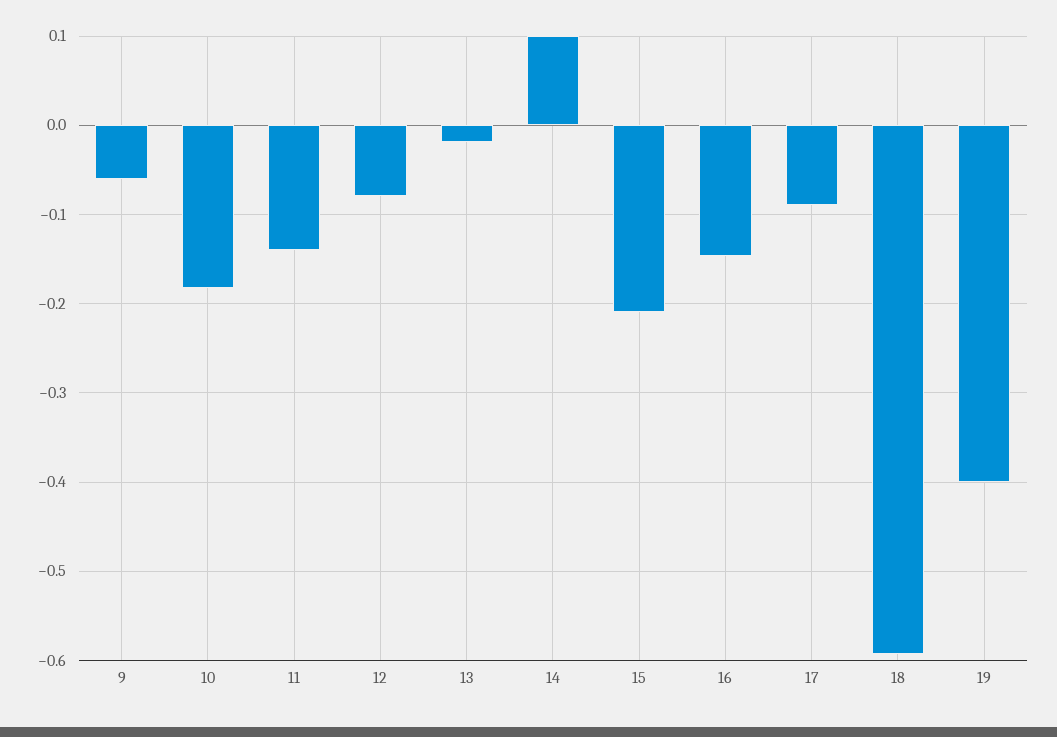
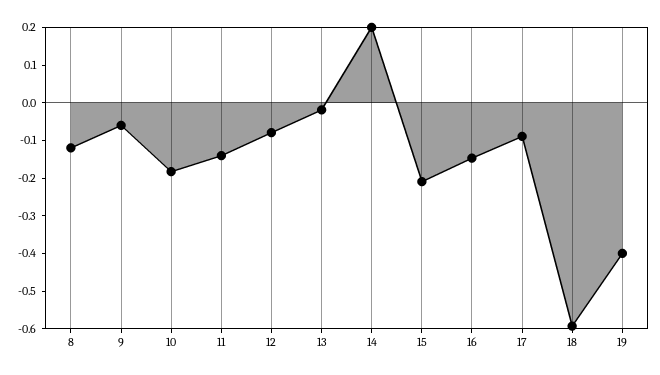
14: 0.1 -> 0.2
8: none -> -0.125

